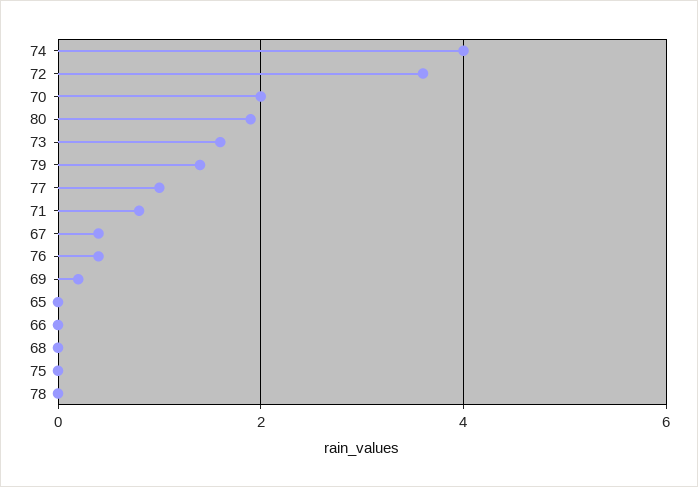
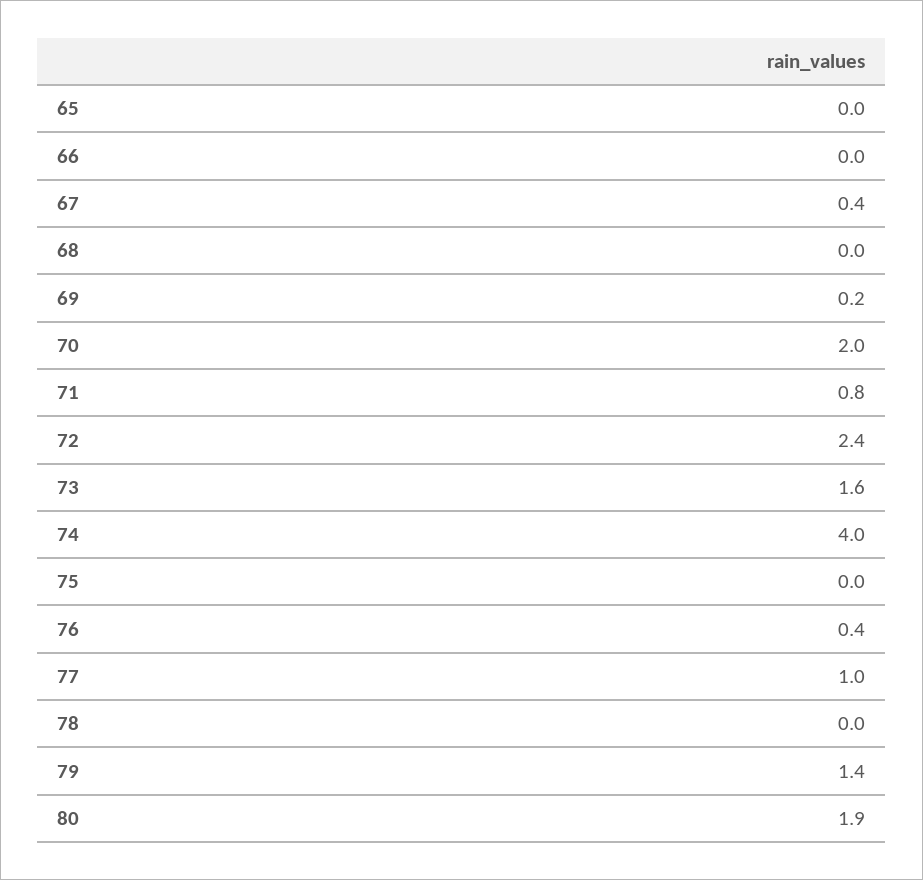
72: 3.5 -> 2.4

